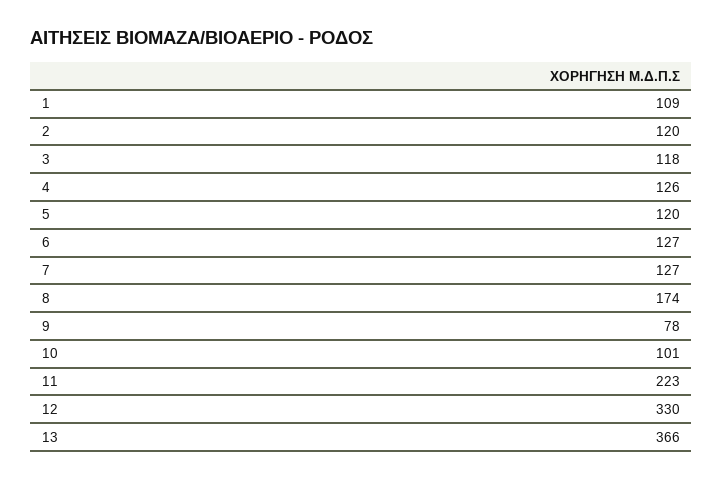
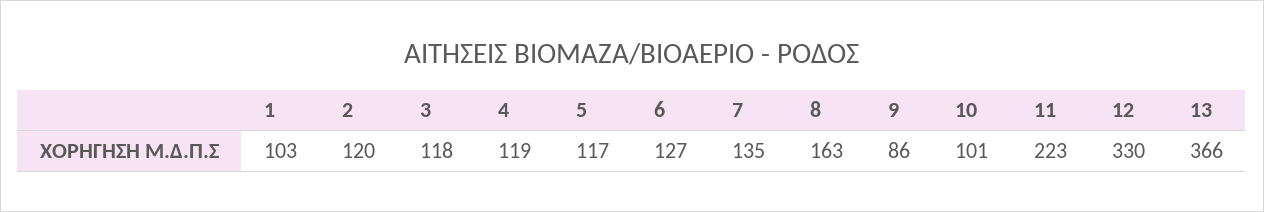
1: 109 -> 103
4: 126 -> 119
5: 120 -> 117
7: 127 -> 135
8: 174 -> 163
9: 78 -> 86

